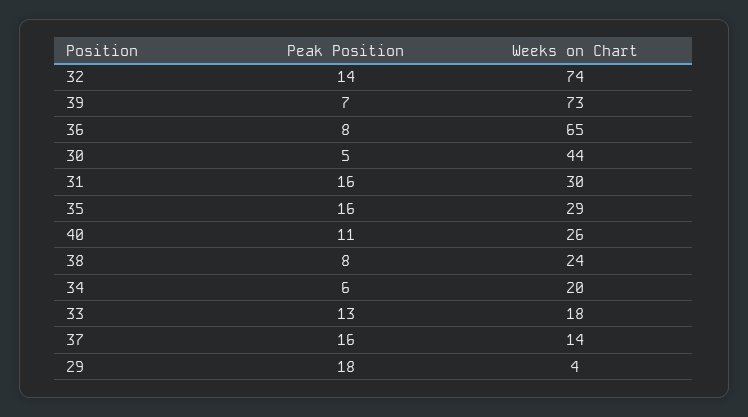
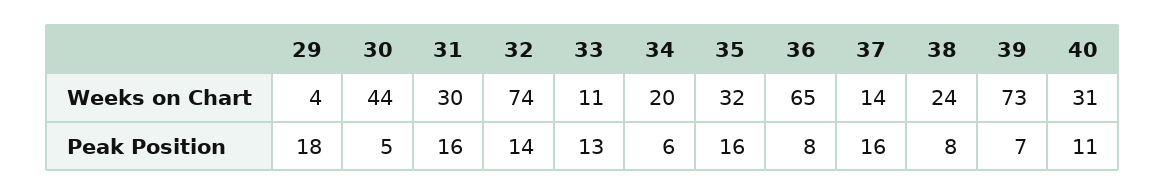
Weeks on Chart, 35: 29 -> 32
Weeks on Chart, 40: 26 -> 31
Weeks on Chart, 33: 18 -> 11

